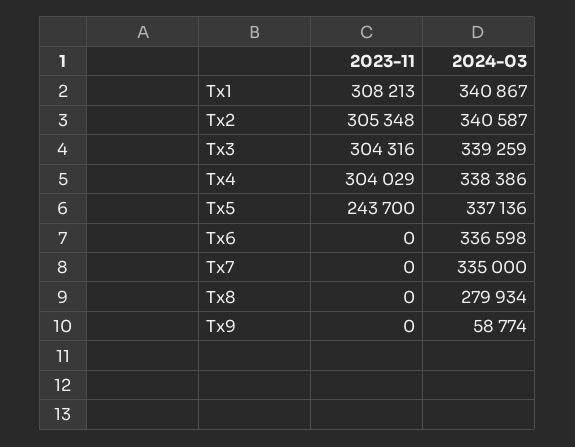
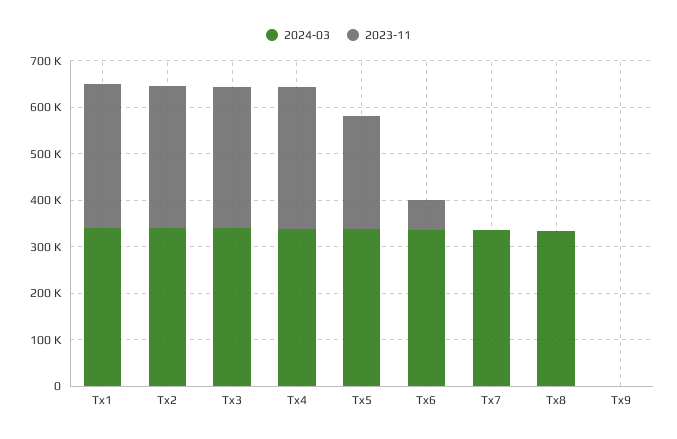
2023-11, Tx6: 0 -> 60000
2024-03, Tx8: 279934 -> 340000
2024-03, Tx9: 58774 -> 0

